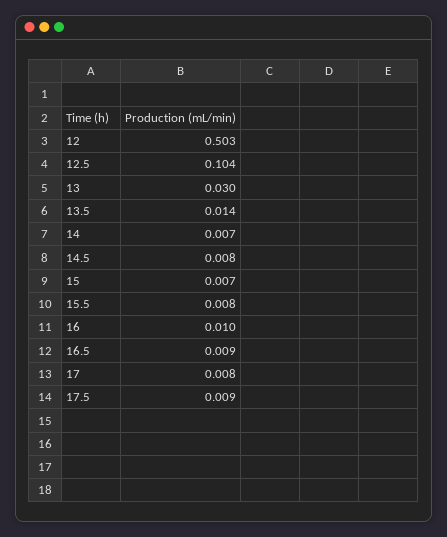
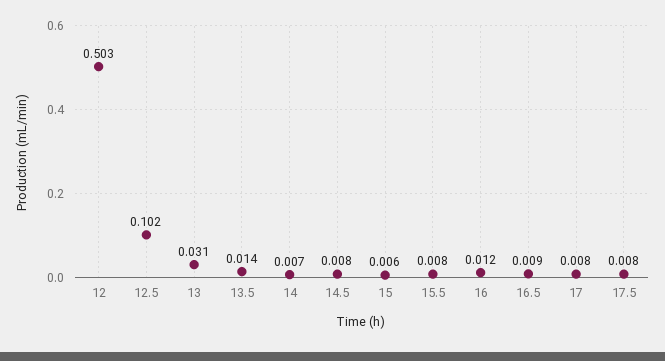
12.5: 0.104 -> 0.102
13: 0.03 -> 0.031
15: 0.007 -> 0.006
16: 0.01 -> 0.012
17.5: 0.009 -> 0.008

